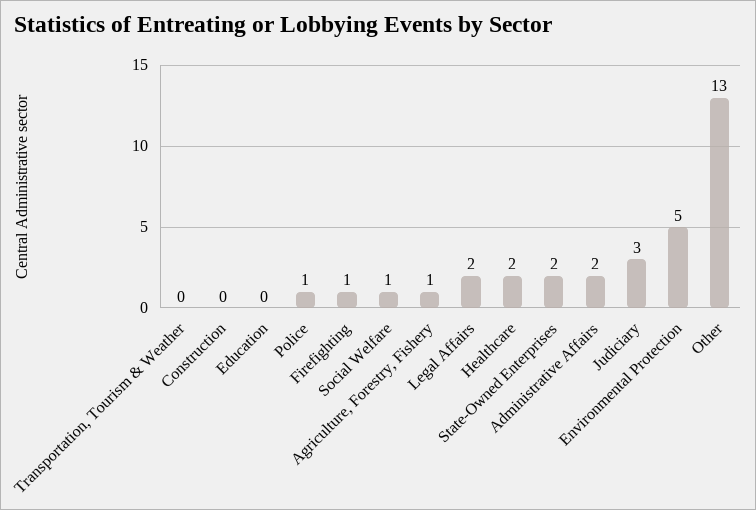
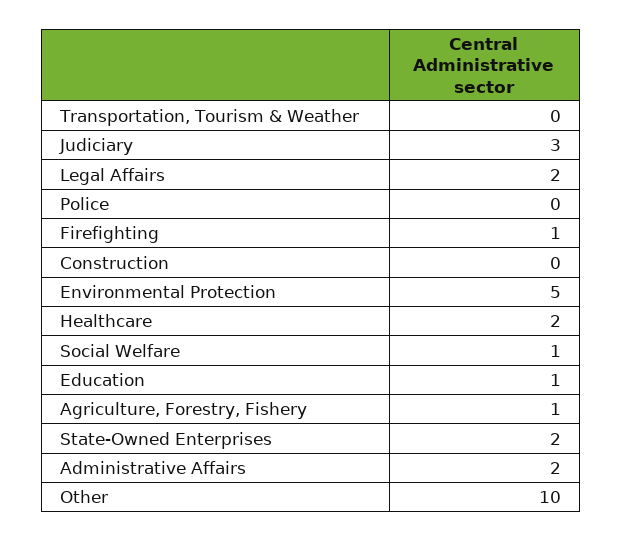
Education: 0 -> 1
Police: 1 -> 0
Other: 13 -> 10

